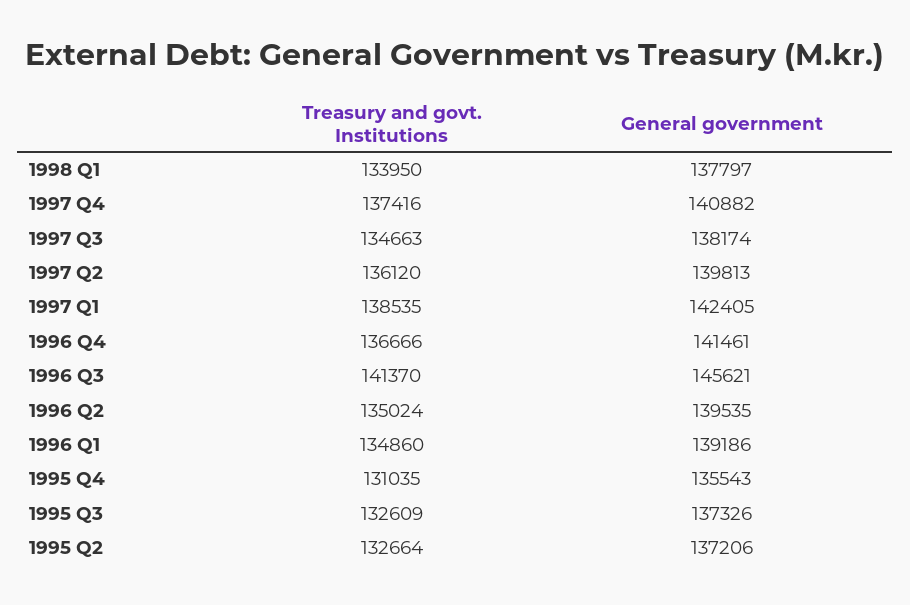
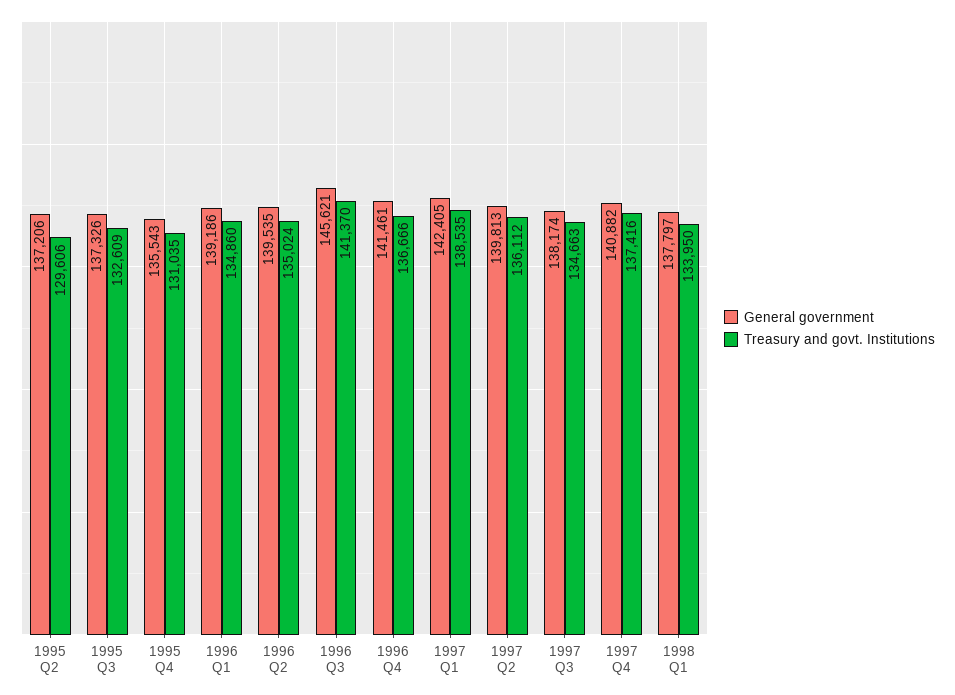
Treasury and govt. Institutions, 1997 Q2: 136120 -> 136112
Treasury and govt. Institutions, 1995 Q2: 132664 -> 129606

